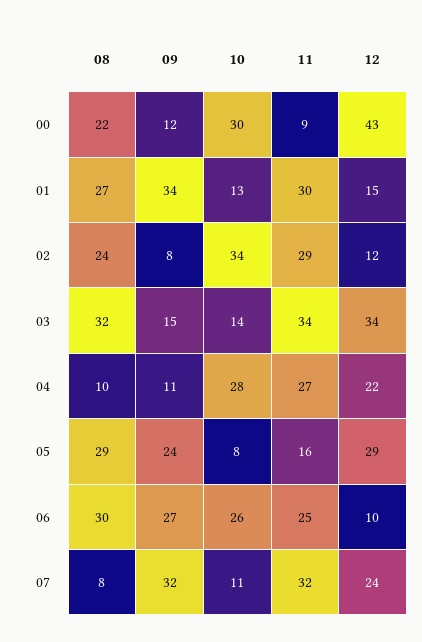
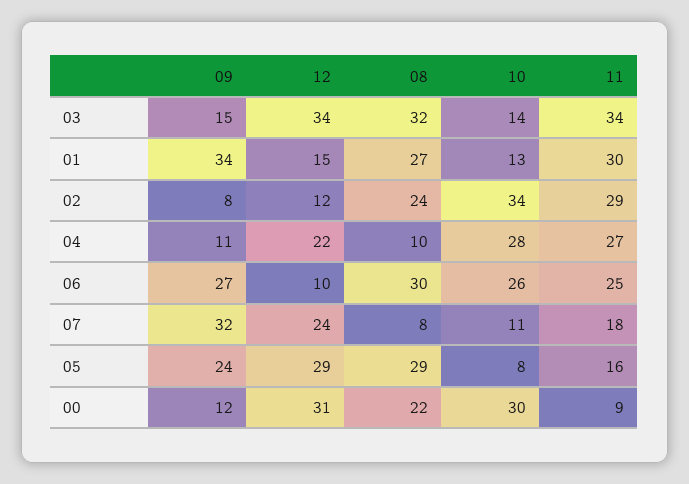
12, 00: 43 -> 31
11, 07: 32 -> 18

